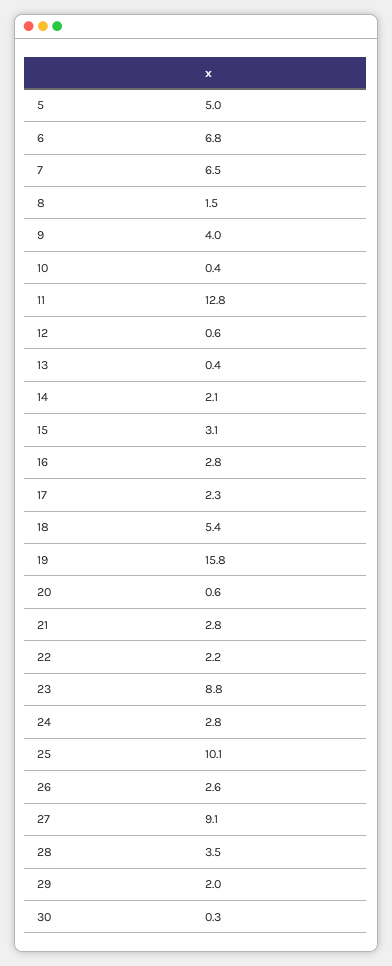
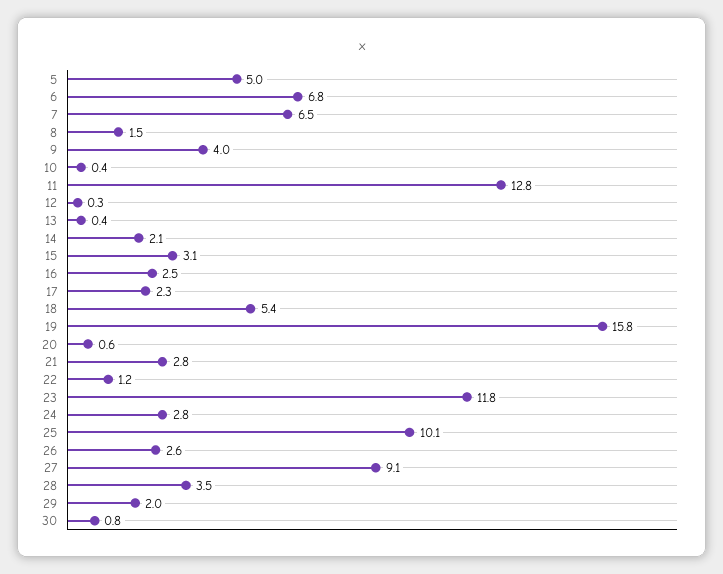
12: 0.6 -> 0.3
16: 2.8 -> 2.5
22: 2.2 -> 1.2
23: 8.8 -> 11.8
30: 0.3 -> 0.8

